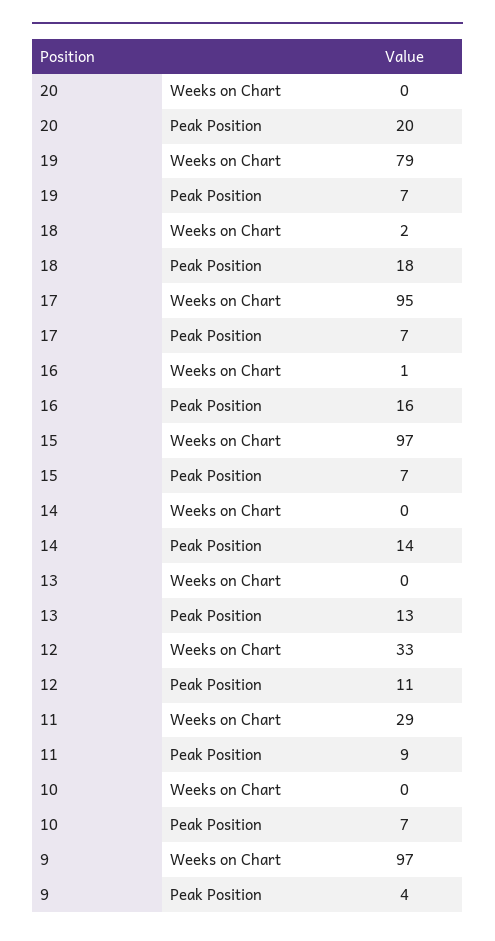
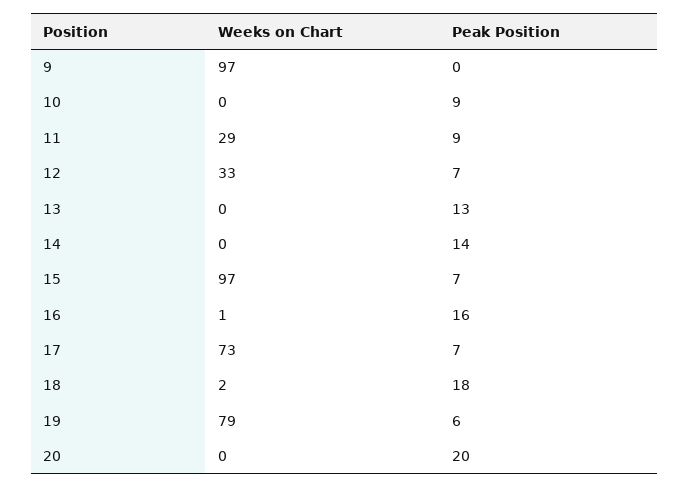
19, Peak Position: 7 -> 6
17, Weeks on Chart: 95 -> 73
12, Peak Position: 11 -> 7
10, Peak Position: 7 -> 9
9, Peak Position: 4 -> 0

